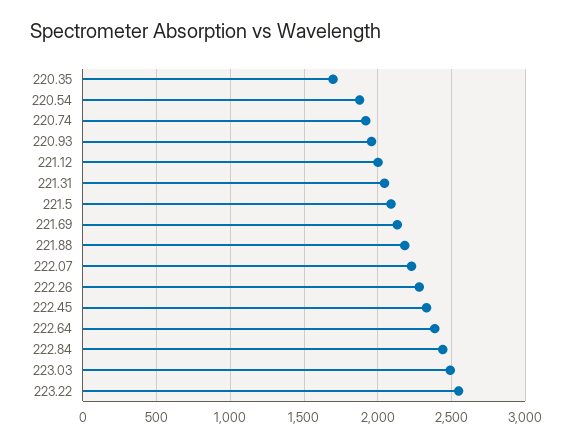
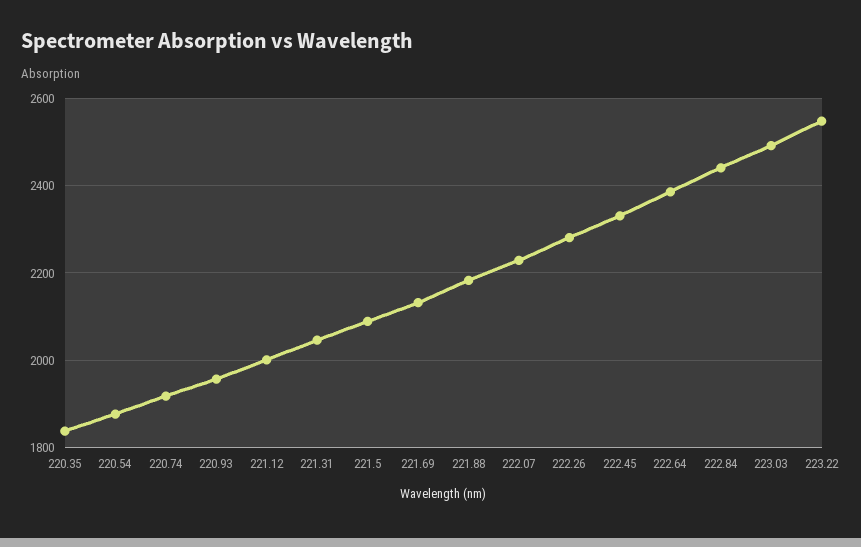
220.35: 1700 -> 1840

